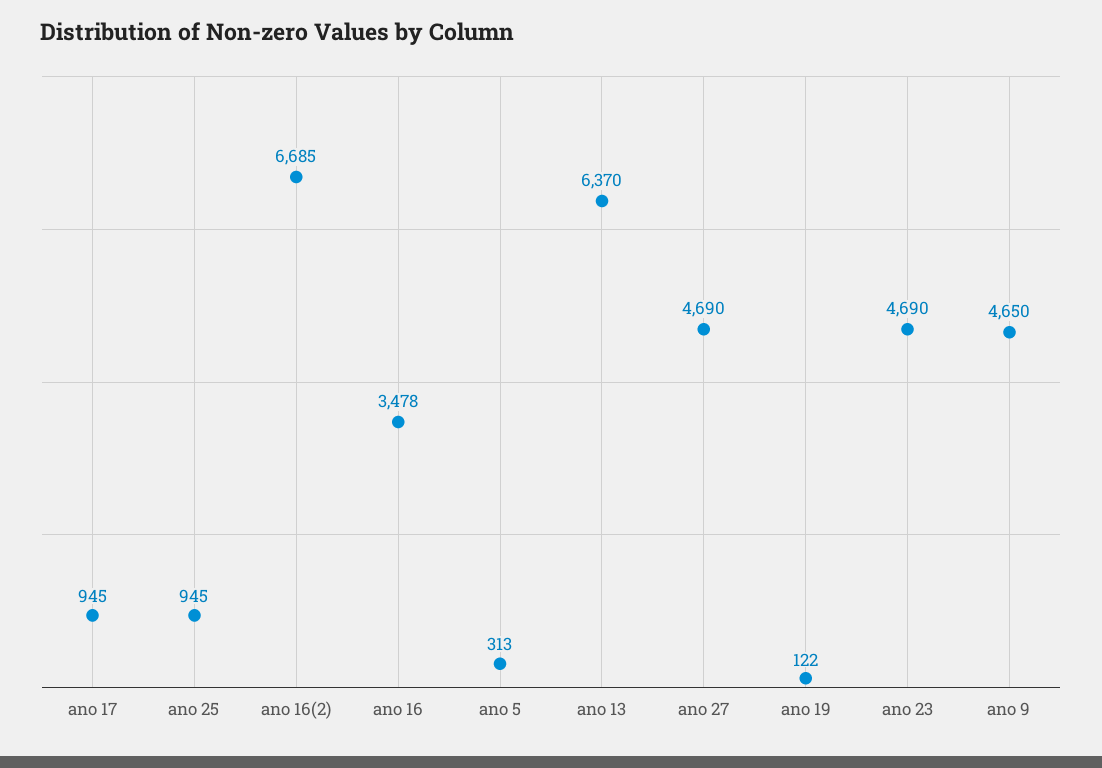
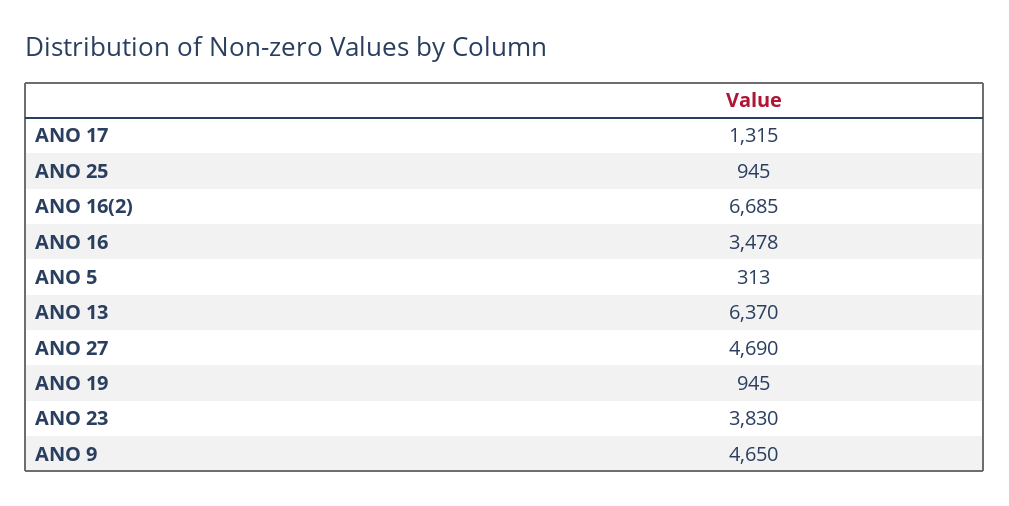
ano 17: 945 -> 1315
ano 19: 122 -> 945
ano 23: 4690 -> 3830

